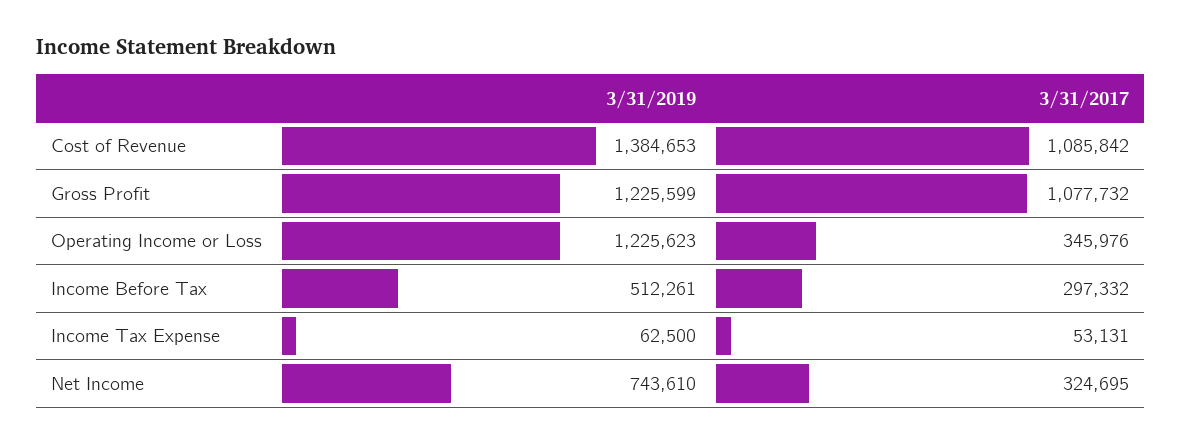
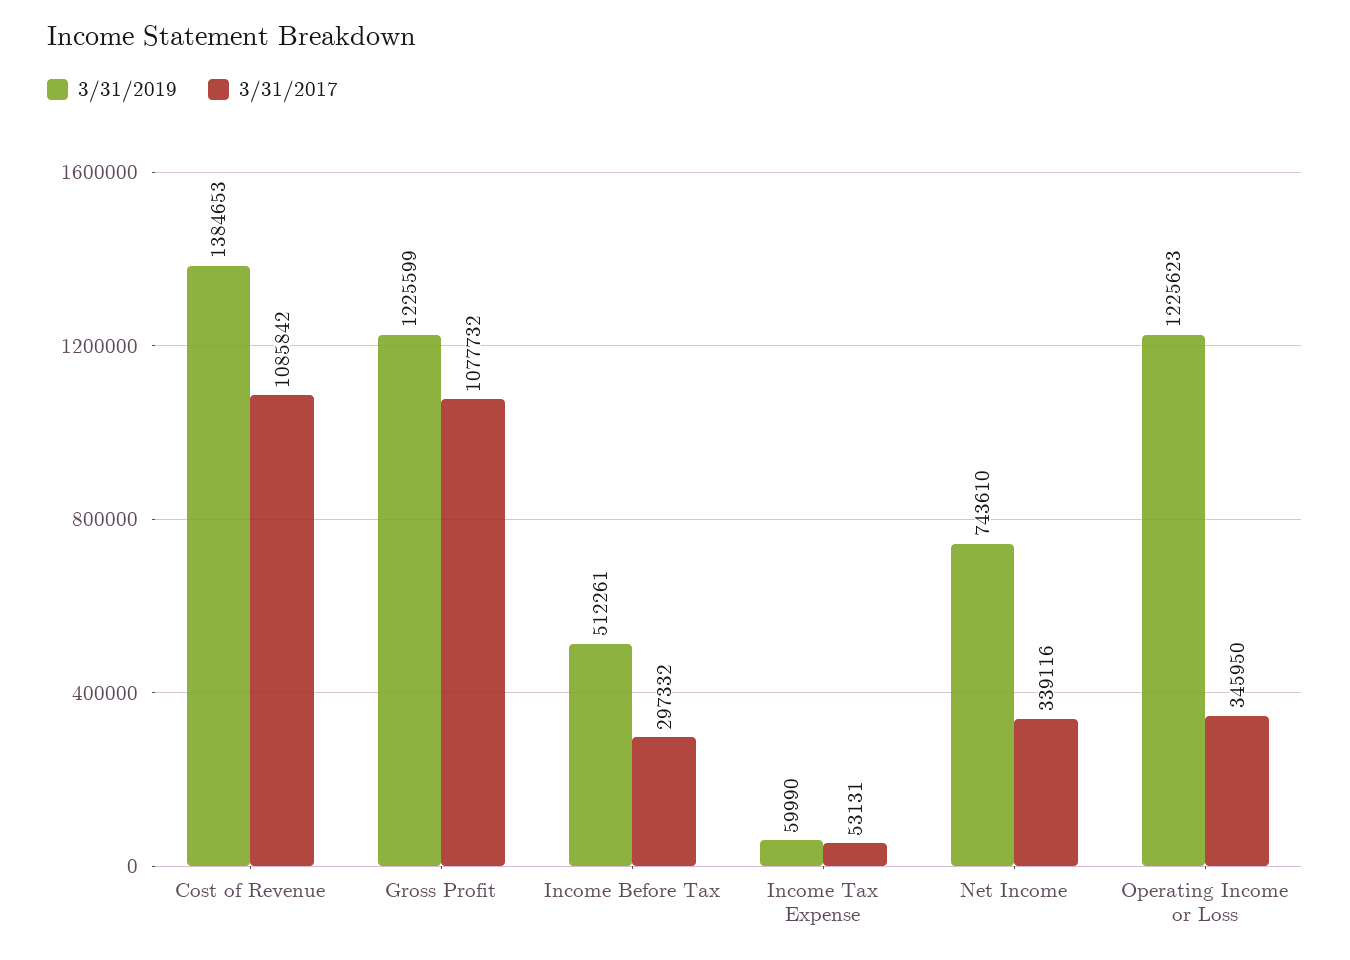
3/31/2017, Operating Income or Loss: 345976 -> 345950
3/31/2019, Income Tax Expense: 62500 -> 59990
3/31/2017, Net Income: 324695 -> 339116

